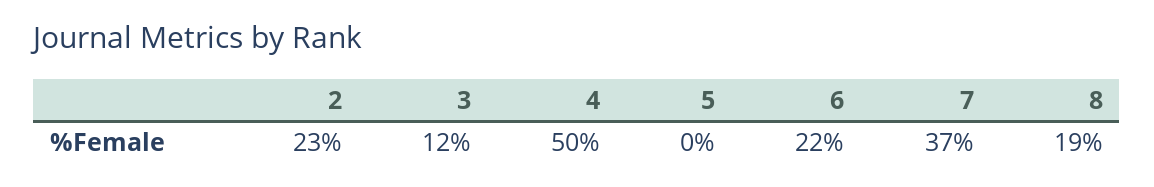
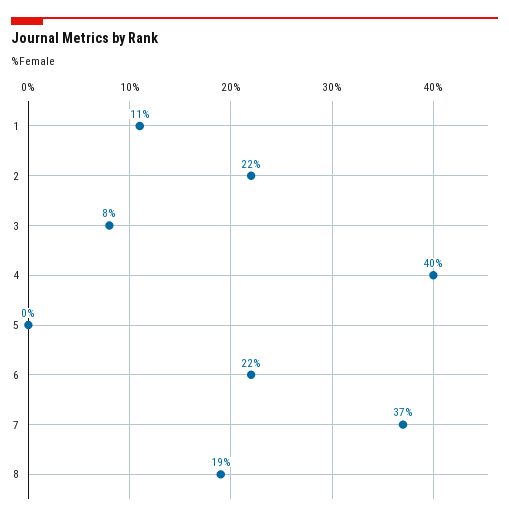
2: 23 -> 22
3: 12 -> 8
4: 50 -> 40
1: none -> 11

